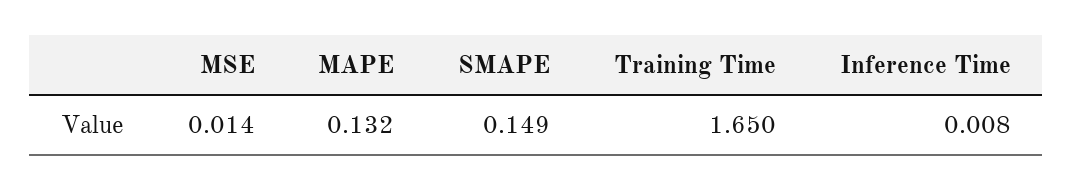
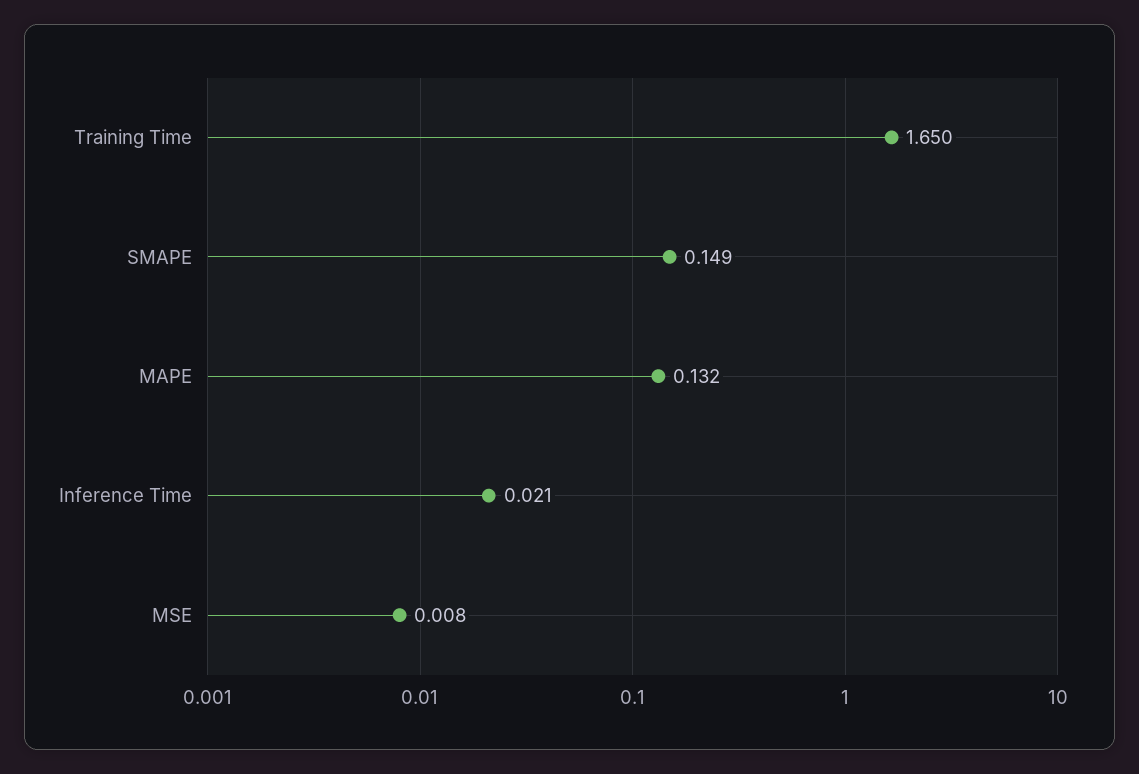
MSE: 0.014 -> 0.008
Inference Time: 0.008 -> 0.021

